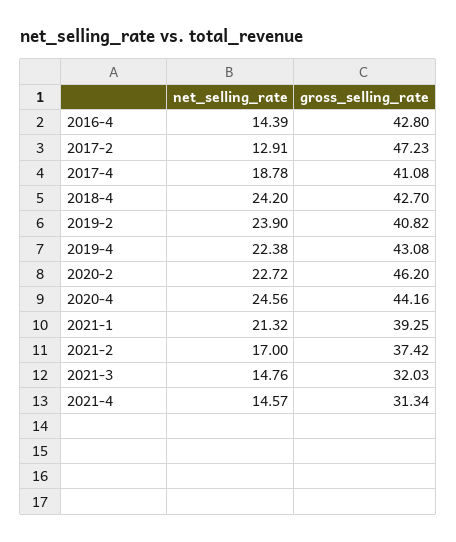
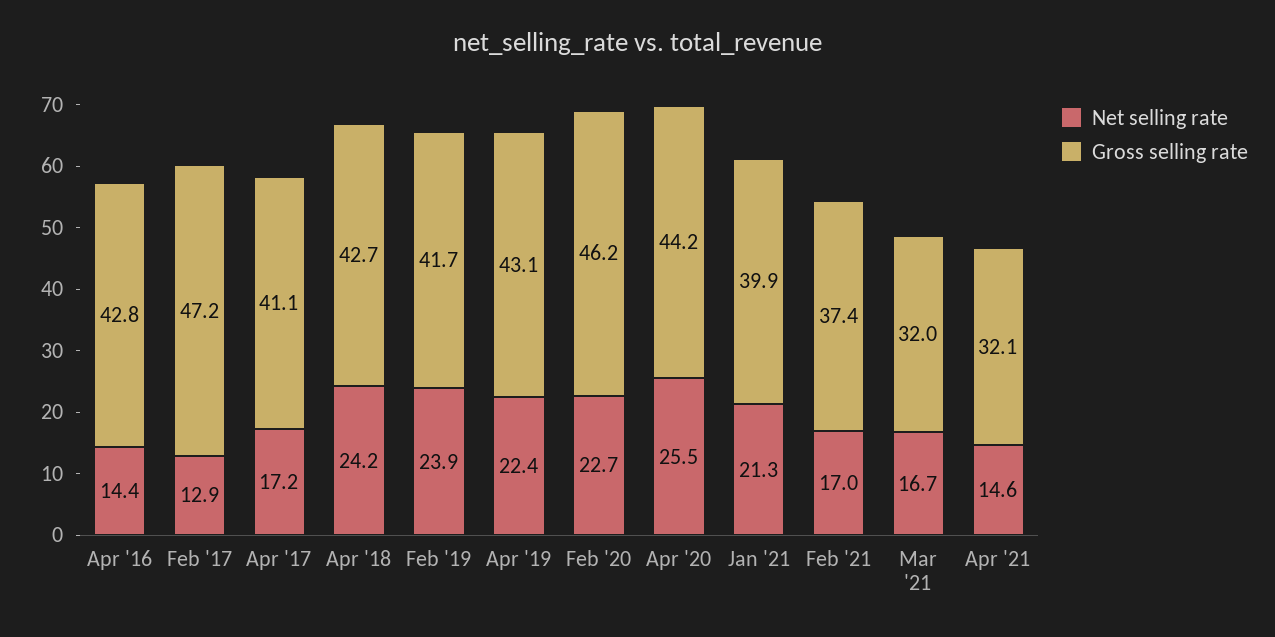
net_selling_rate, 2017-4: 18.78 -> 17.2
gross_selling_rate, 2019-2: 40.82 -> 41.7
net_selling_rate, 2020-4: 24.56 -> 25.5
gross_selling_rate, 2021-1: 39.25 -> 39.9
net_selling_rate, 2021-3: 14.76 -> 16.7
gross_selling_rate, 2021-4: 31.34 -> 32.1

